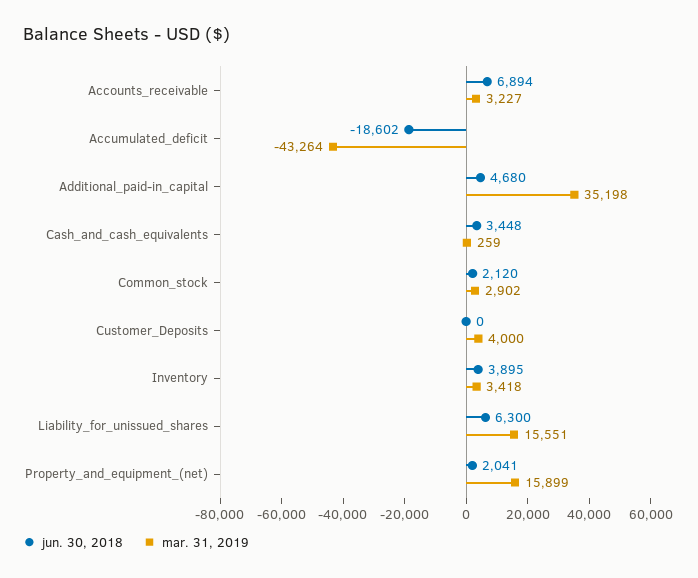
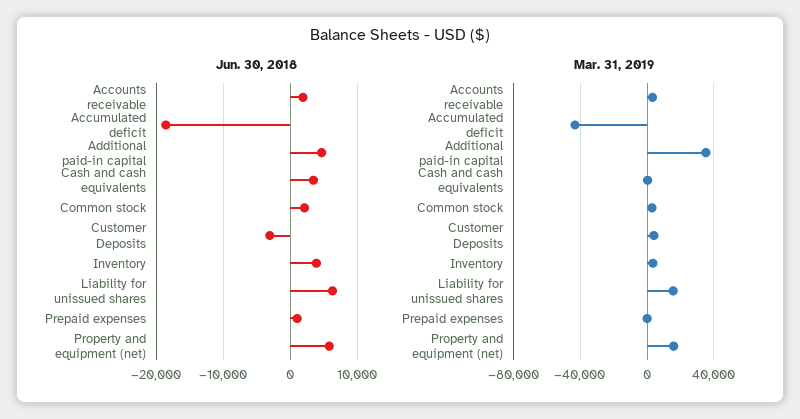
jun. 30, 2018, Accounts_receivable: 6894 -> 2000
jun. 30, 2018, Customer_Deposits: 0 -> -3000
jun. 30, 2018, Property_and_equipment_(net): 2041 -> 6000
jun. 30, 2018, Prepaid expenses: none -> 1000
mar. 31, 2019, Prepaid expenses: none -> 0

